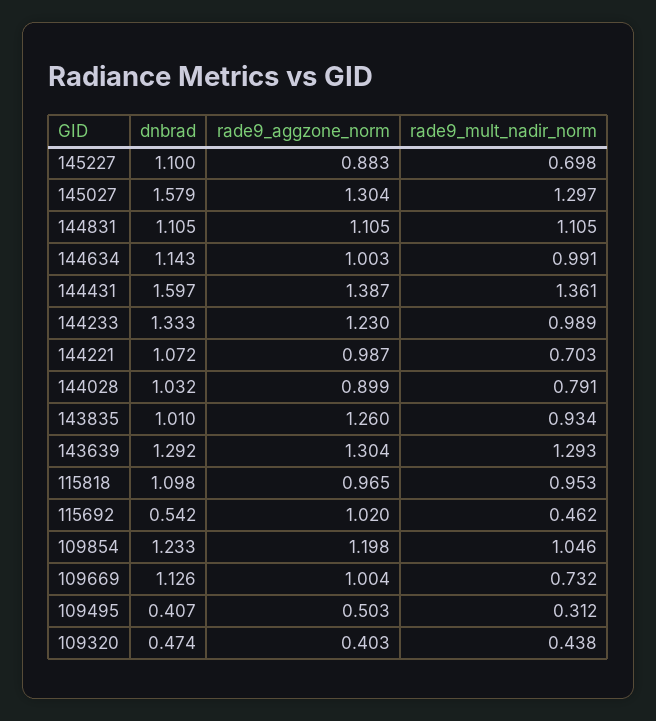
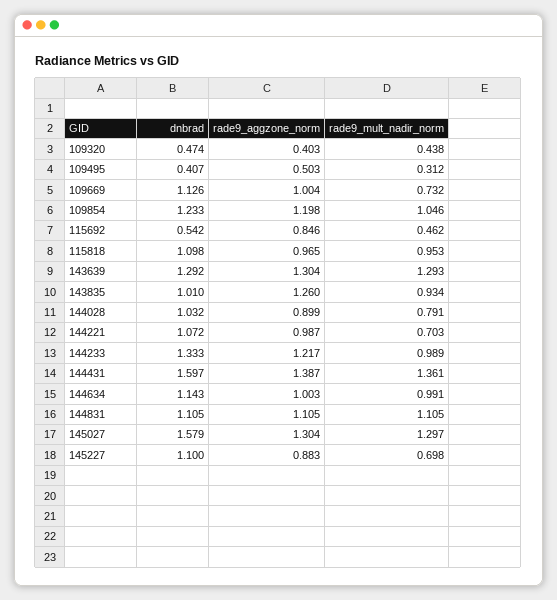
rade9_aggzone_norm, 144233: 1.23 -> 1.217
rade9_aggzone_norm, 115692: 1.02 -> 0.846

